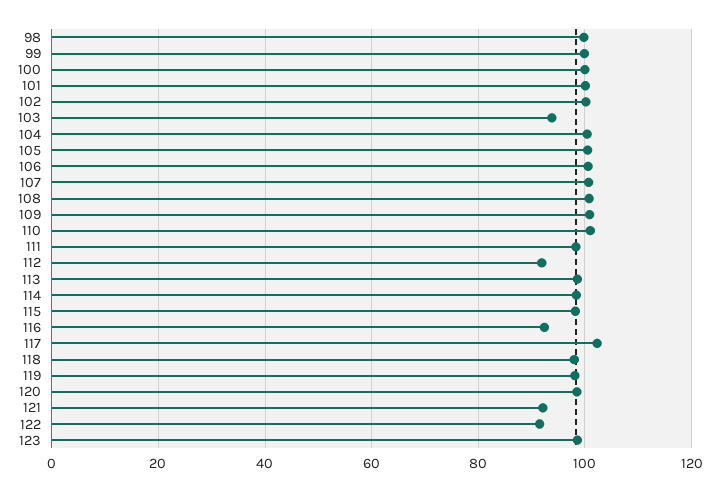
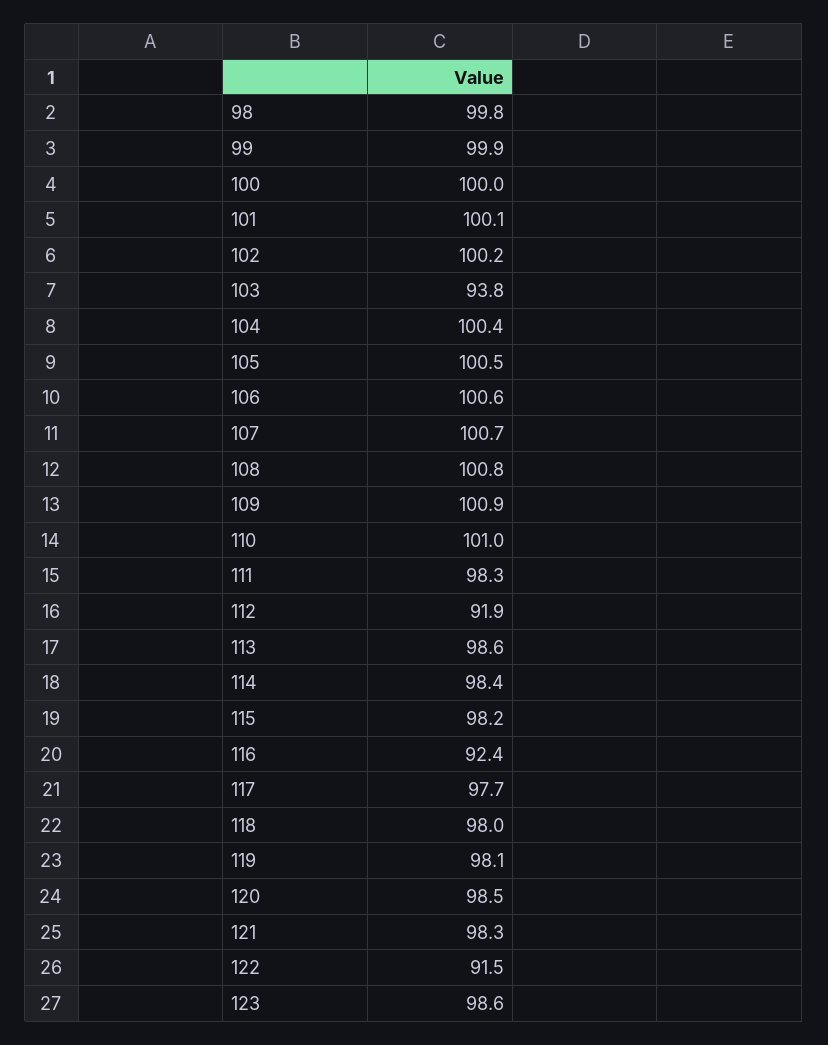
117: 102 -> 97.7
121: 92 -> 98.3

